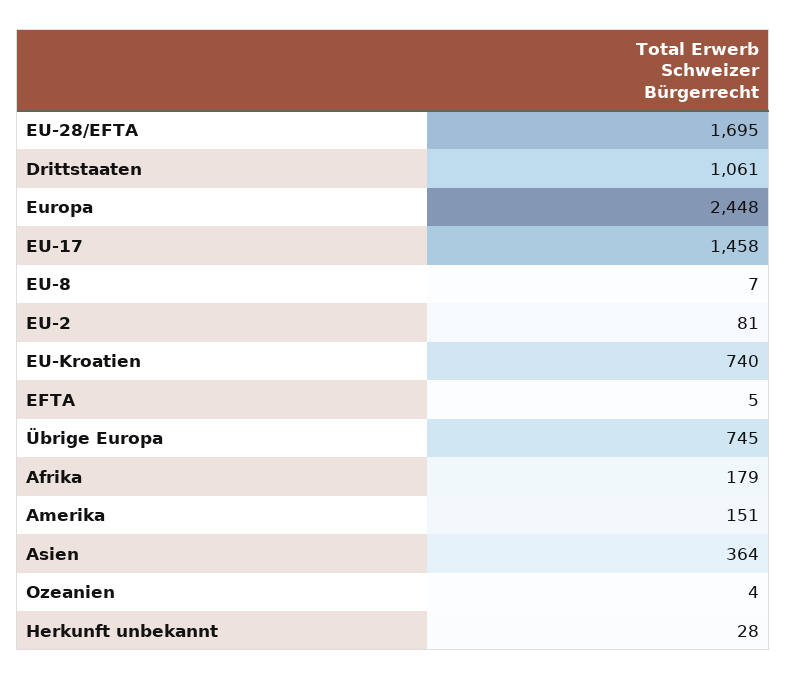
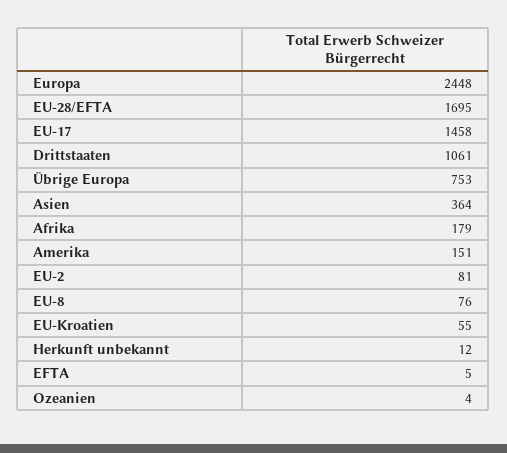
EU-8: 7 -> 76
EU-Kroatien: 740 -> 55
Übrige Europa: 745 -> 753
Herkunft unbekannt: 28 -> 12

